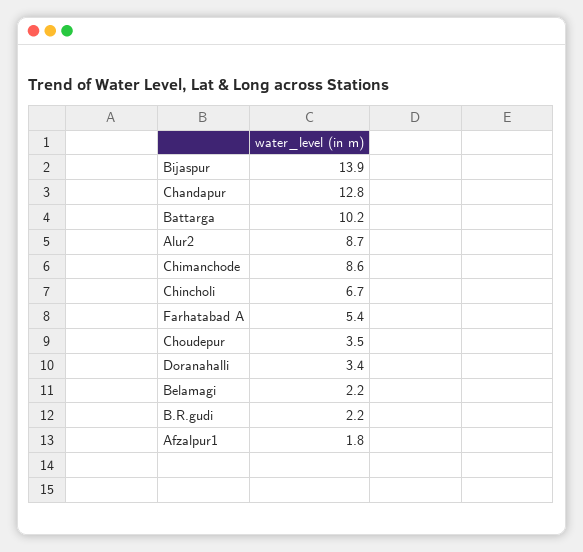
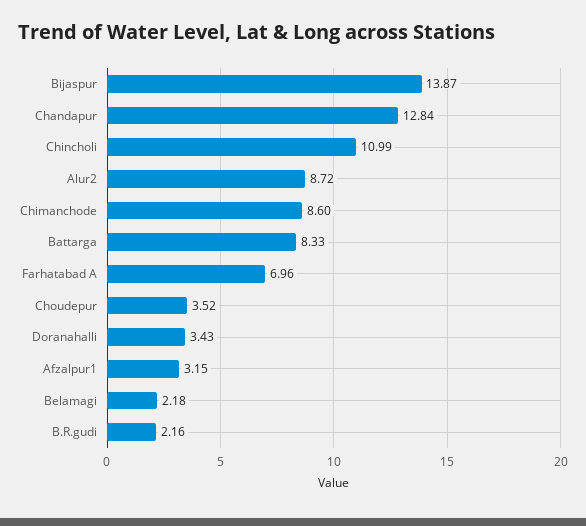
Battarga: 10.2 -> 8.33
Chincholi: 6.7 -> 10.99
Farhatabad A: 5.4 -> 6.96
Afzalpur1: 1.8 -> 3.15

